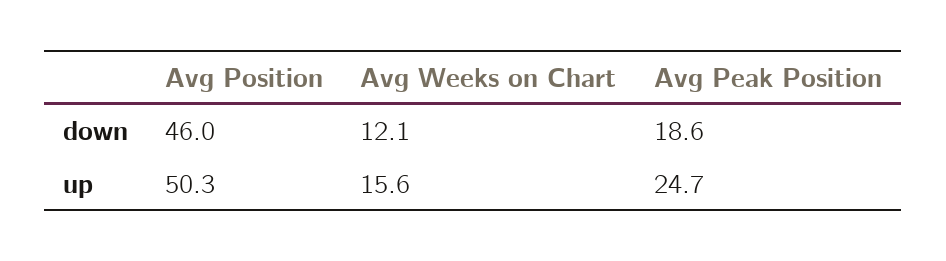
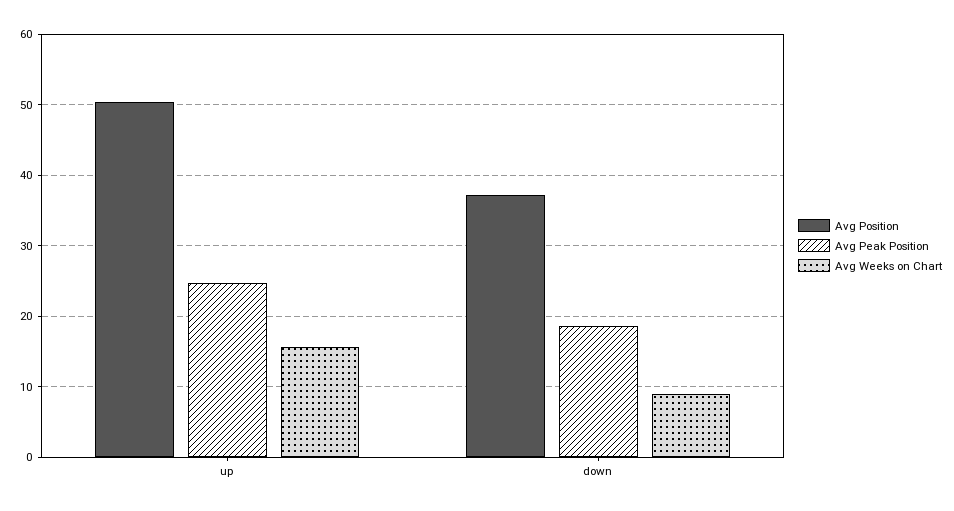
Avg Position, down: 46 -> 37
Avg Weeks on Chart, down: 12.1 -> 9

